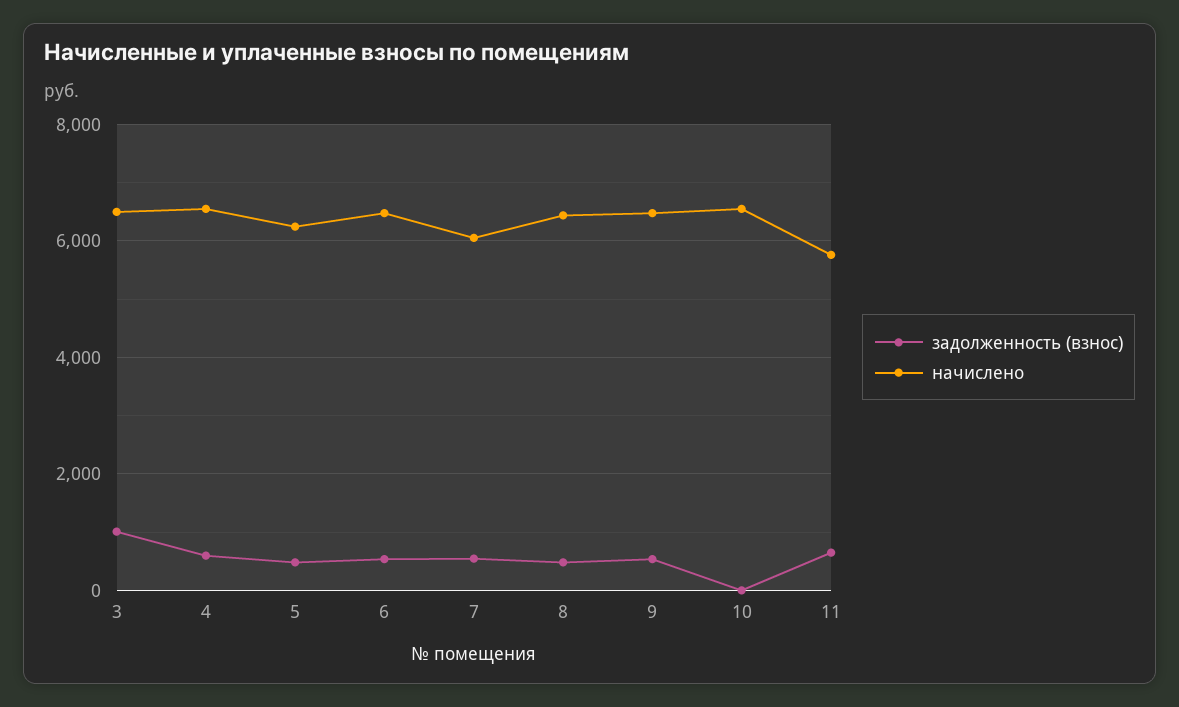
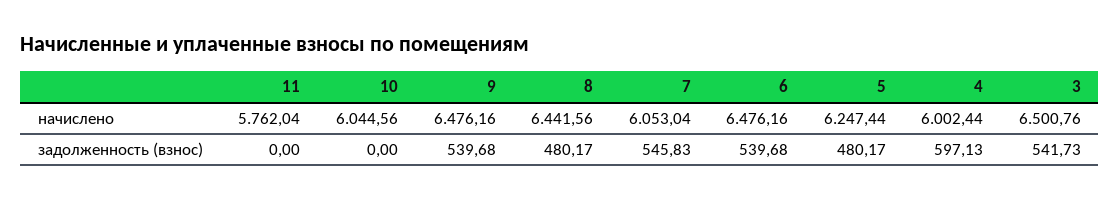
задолженность (взнос), 3: 1000 -> 541.73
начислено, 4: 6600 -> 6002.44
начислено, 10: 6600 -> 6044.56
задолженность (взнос), 11: 600 -> 0

